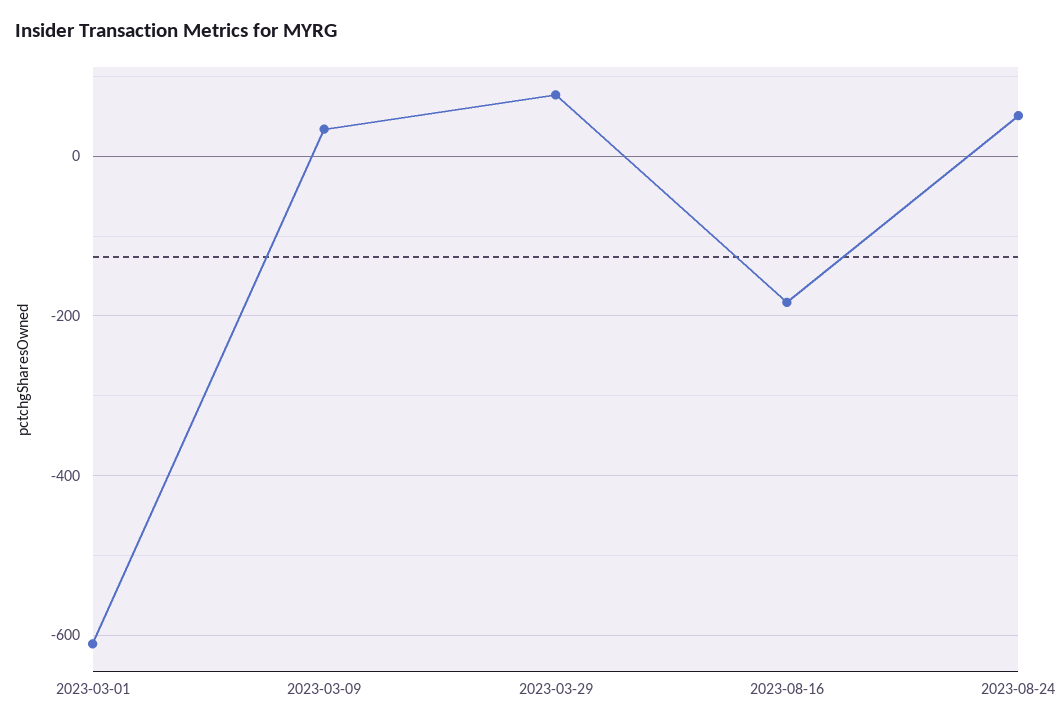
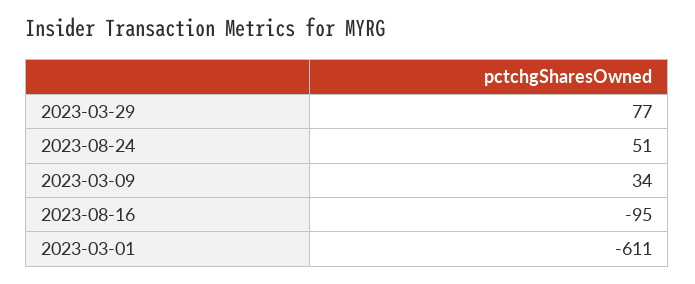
2023-08-16: -180 -> -95

